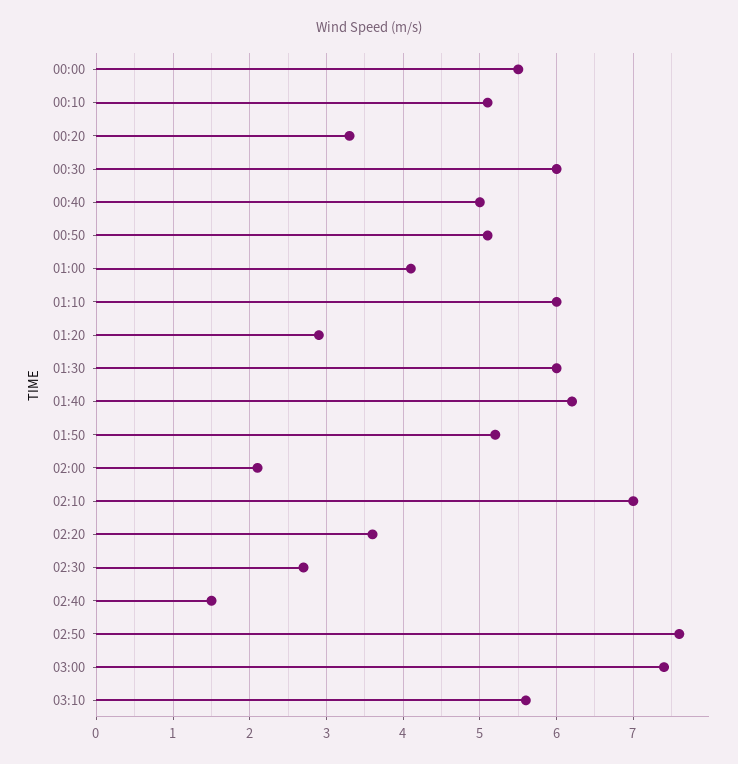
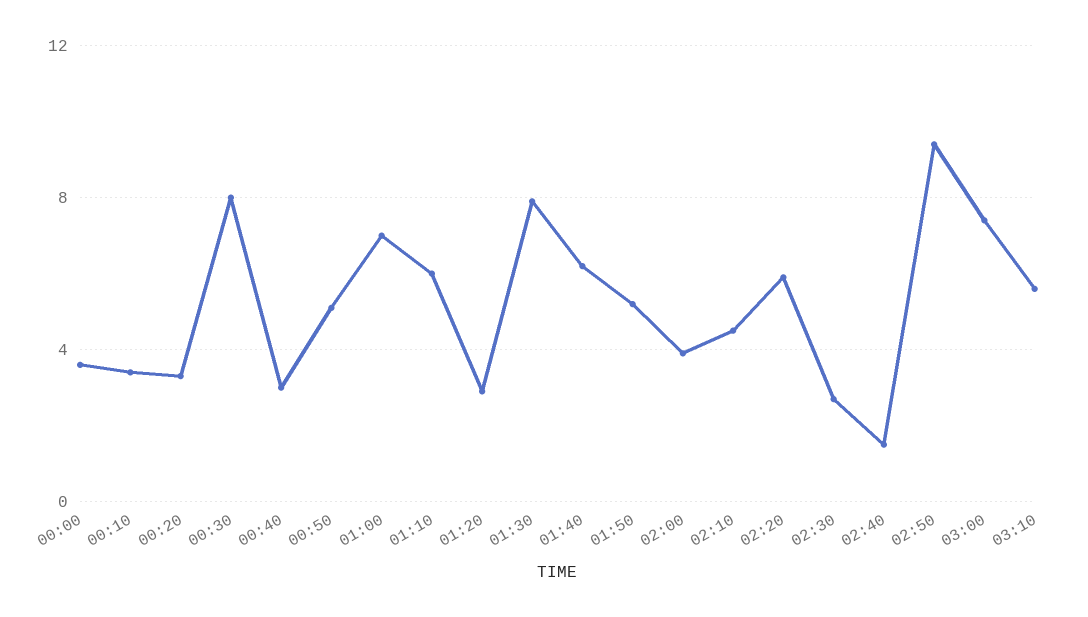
00:00: 5.5 -> 3.5
00:10: 5.1 -> 3.5
00:30: 6 -> 8
00:40: 5 -> 3
01:00: 4.1 -> 7
01:30: 6 -> 8
02:00: 2.1 -> 4
02:10: 7 -> 4.5
02:20: 3.6 -> 6
02:50: 7.6 -> 9.5

